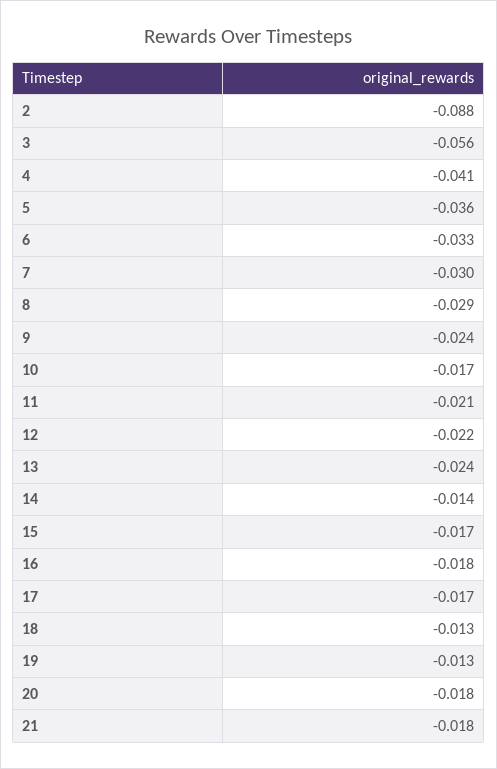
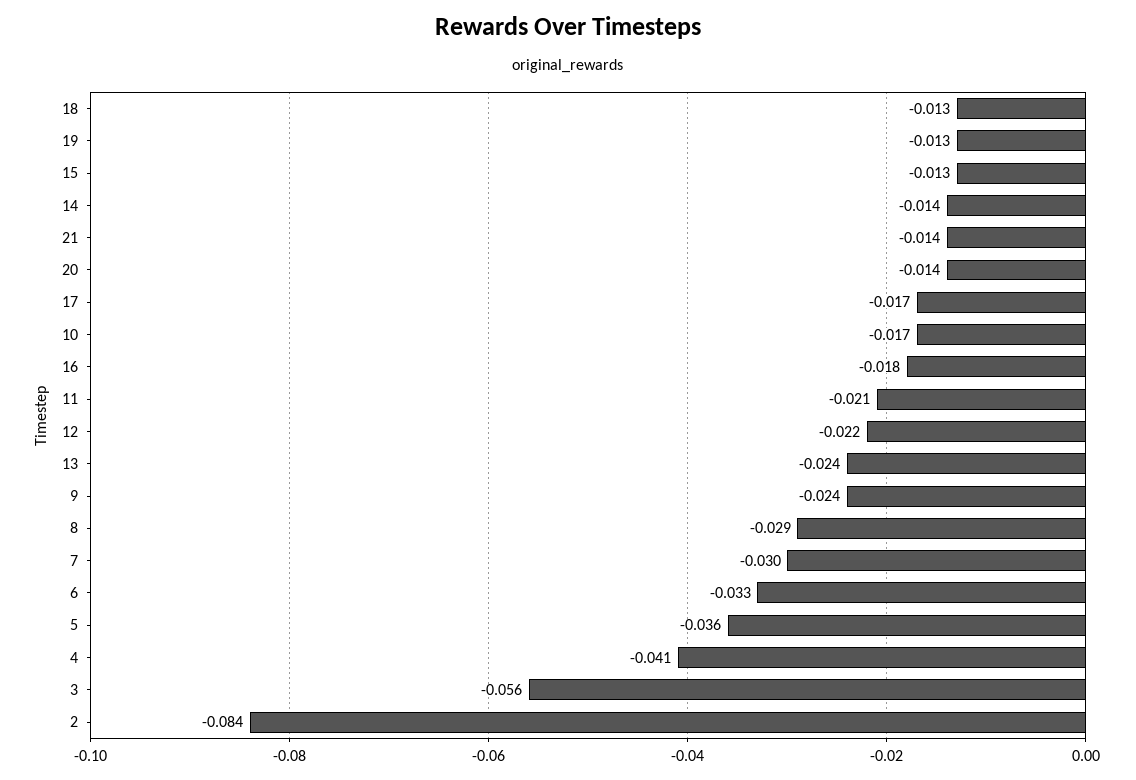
2: -0.088 -> -0.084
15: -0.017 -> -0.013
20: -0.018 -> -0.014
21: -0.018 -> -0.014

